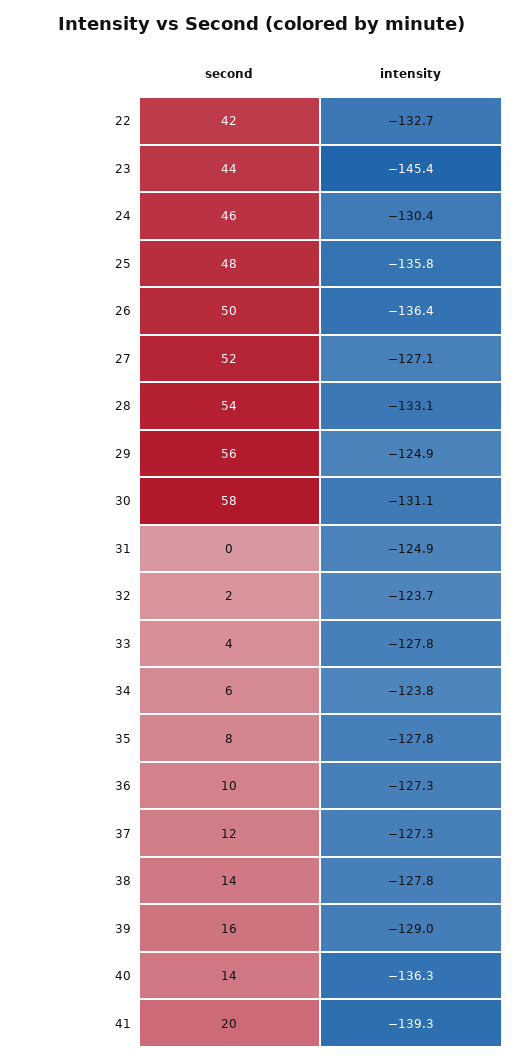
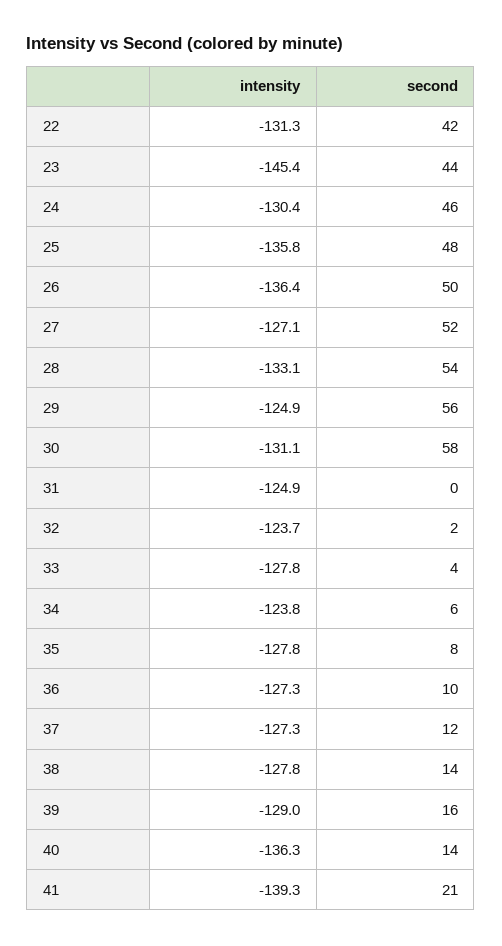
intensity, 22: -132.7 -> -131.3
second, 41: 20 -> 21

